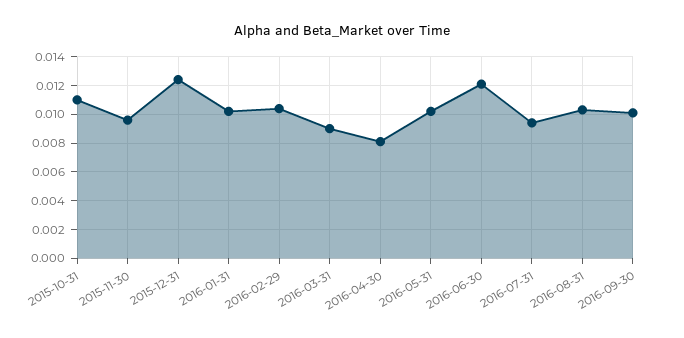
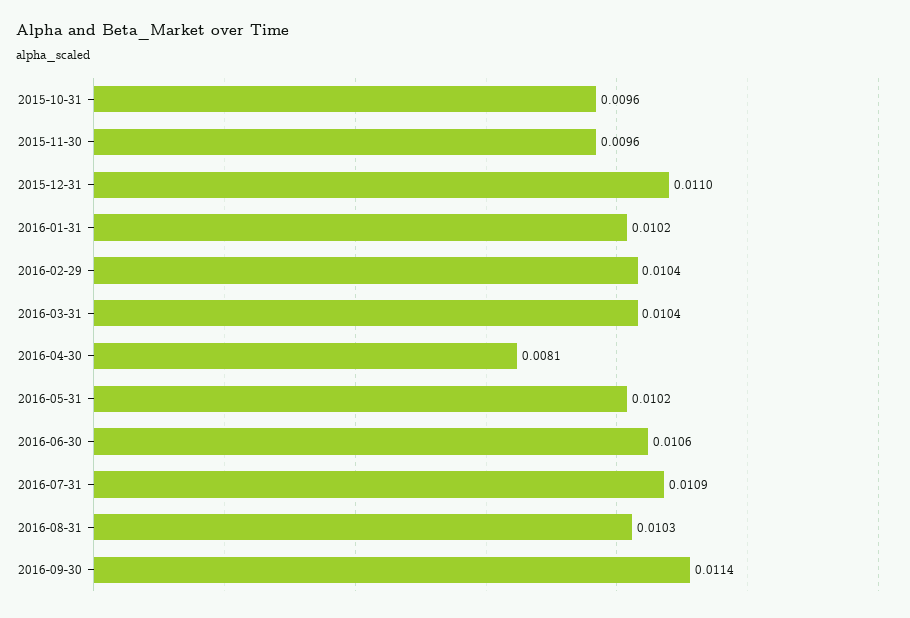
2015-10-31: 0.011 -> 0.0096
2015-12-31: 0.0125 -> 0.011
2016-03-31: 0.009 -> 0.0104
2016-06-30: 0.012 -> 0.0106
2016-07-31: 0.0095 -> 0.0109
2016-09-30: 0.01 -> 0.0114

